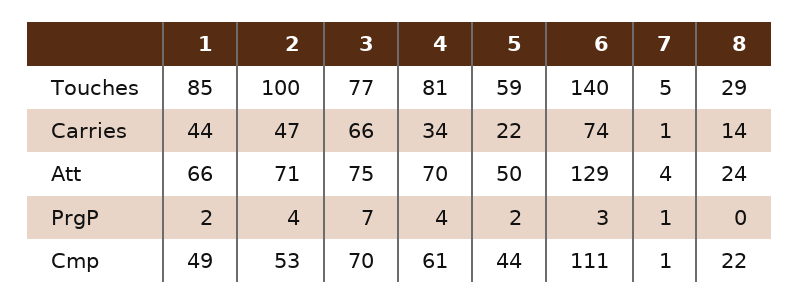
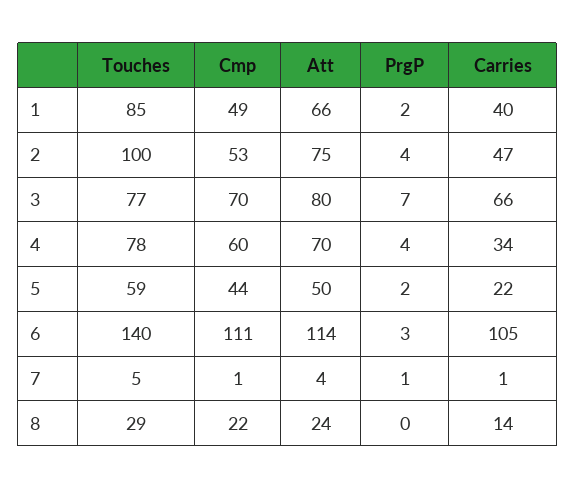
4, Touches: 81 -> 78
1, Carries: 44 -> 40
6, Carries: 74 -> 105
2, Att: 71 -> 75
3, Att: 75 -> 80
6, Att: 129 -> 114
4, Cmp: 61 -> 60

